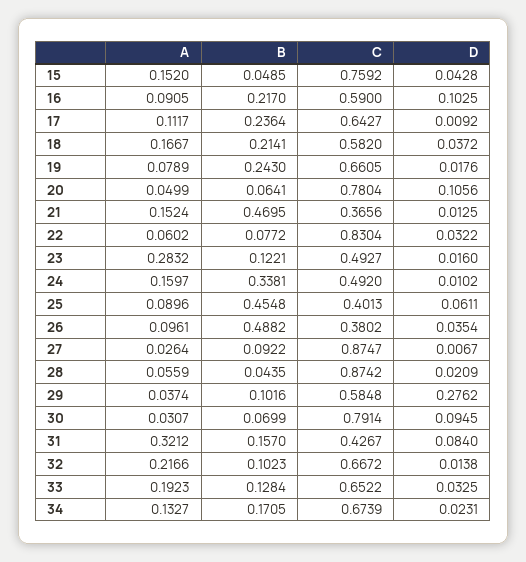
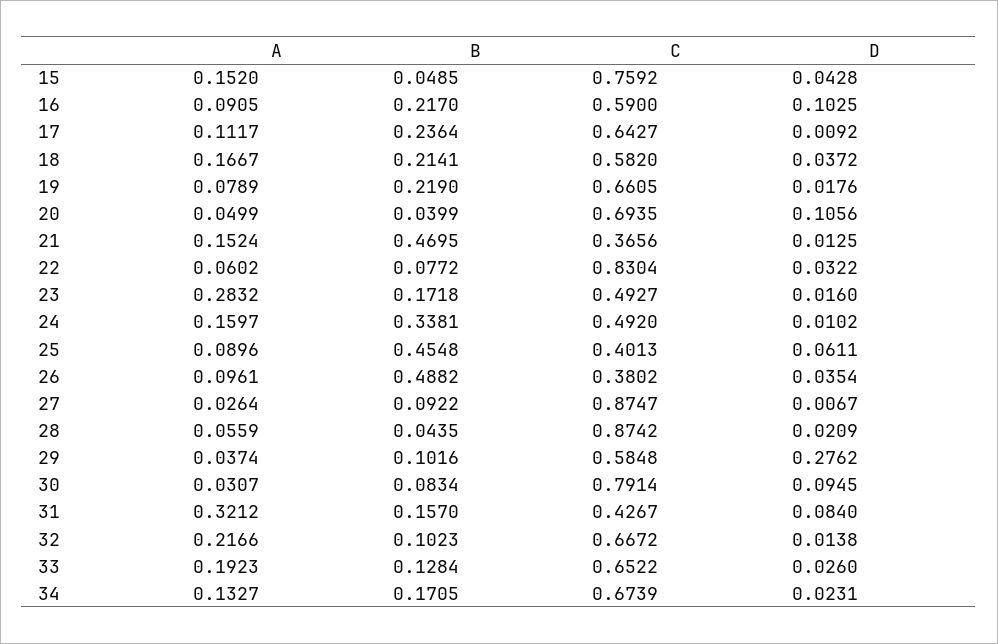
B, 19: 0.243 -> 0.219
B, 20: 0.0641 -> 0.0399
C, 20: 0.7804 -> 0.6935
B, 23: 0.1221 -> 0.1718
B, 30: 0.0699 -> 0.0834
D, 33: 0.0325 -> 0.026

